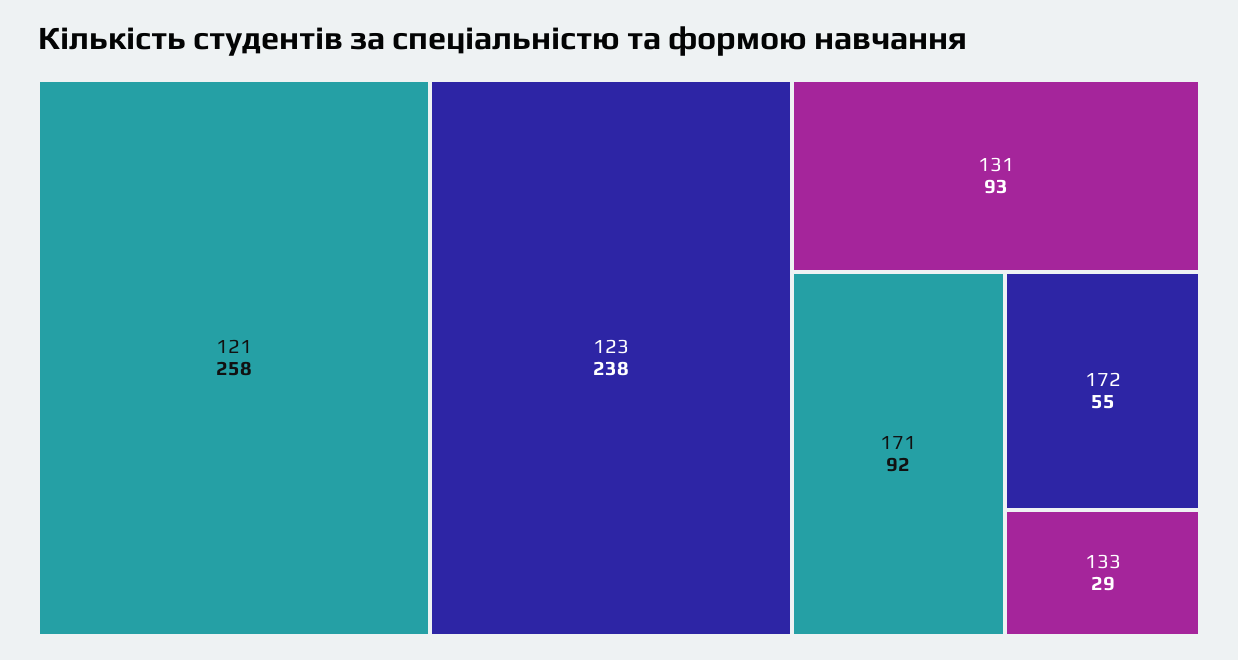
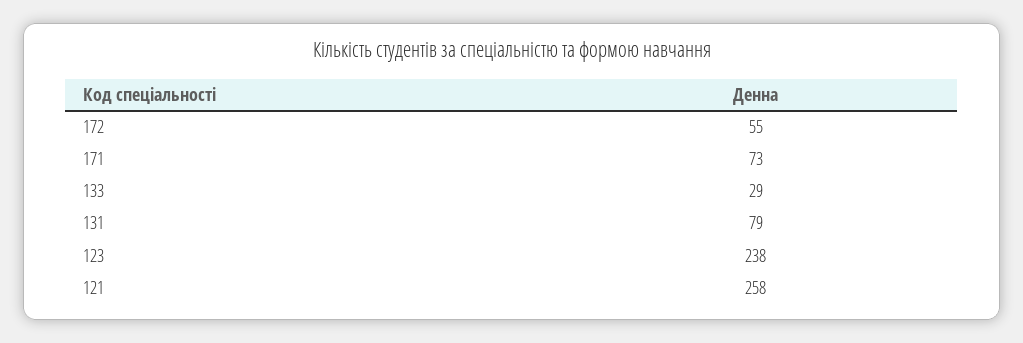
131: 93 -> 79
171: 92 -> 73

